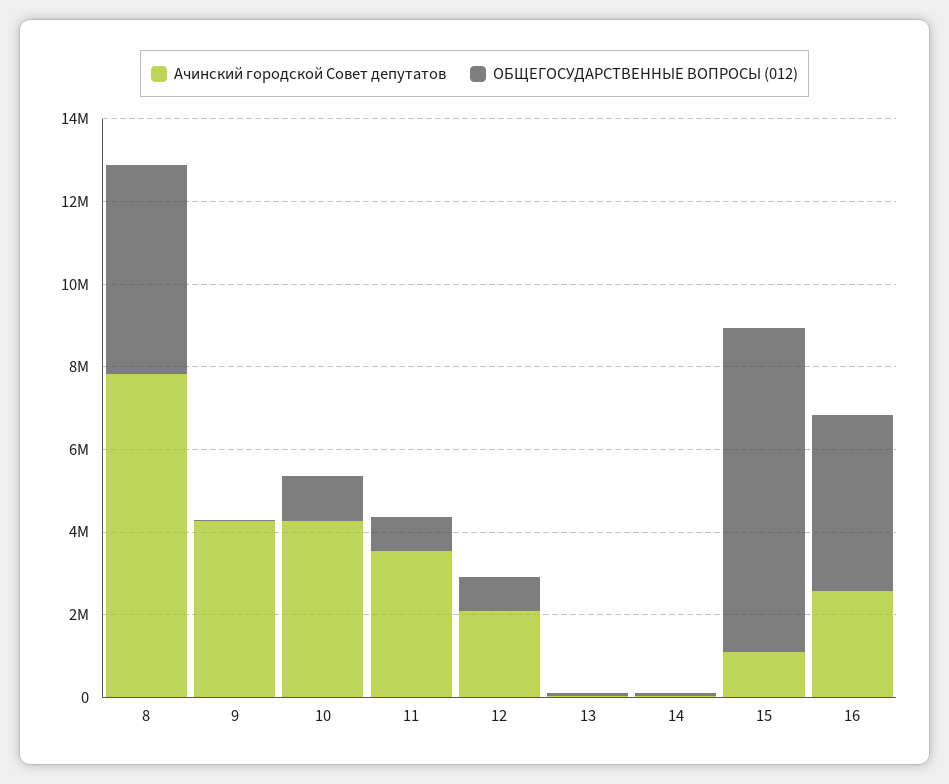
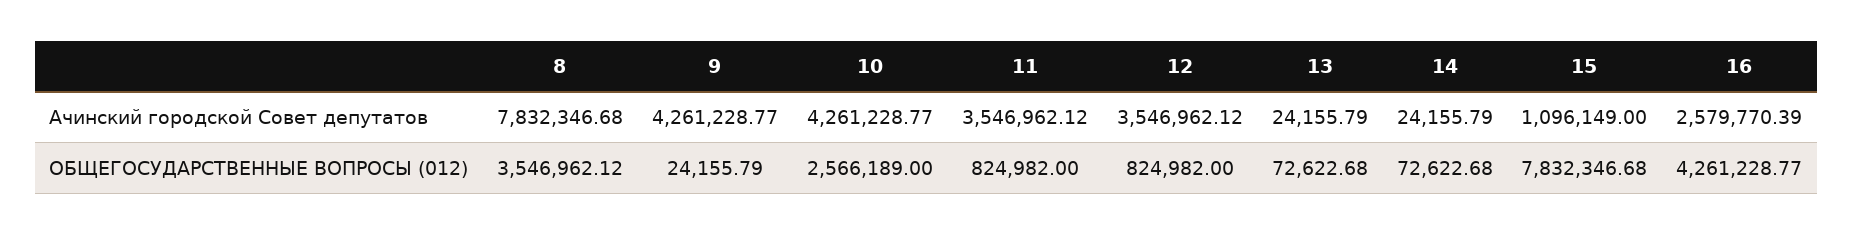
ОБЩЕГОСУДАРСТВЕННЫЕ ВОПРОСЫ (012), 8: 5000000 -> 3546962.12
ОБЩЕГОСУДАРСТВЕННЫЕ ВОПРОСЫ (012), 10: 1000000 -> 2566189
Ачинский городской Совет депутатов, 12: 2000000 -> 3546962.12

